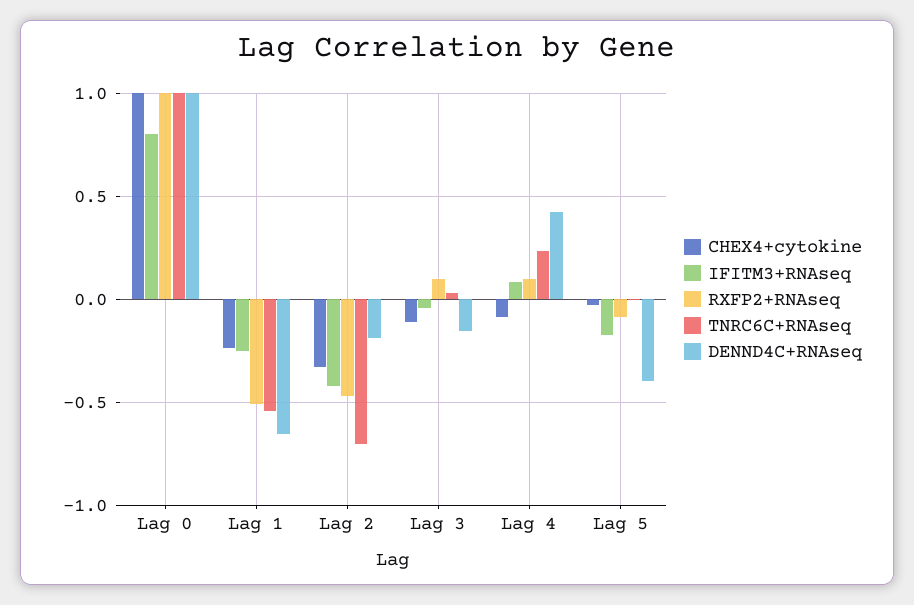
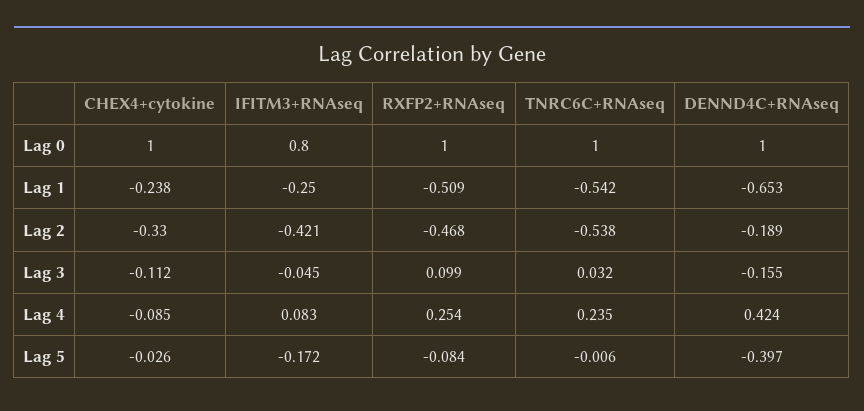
TNRC6C+RNAseq, Lag 2: -0.7 -> -0.538
RXFP2+RNAseq, Lag 4: 0.1 -> 0.254

